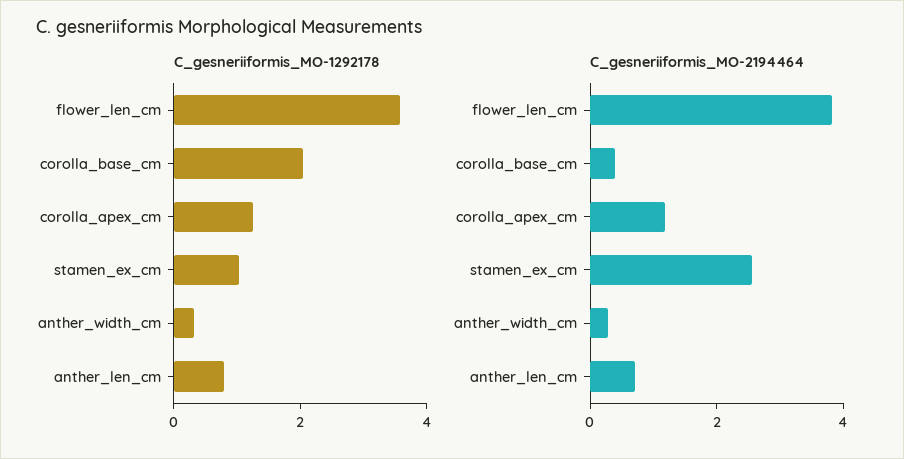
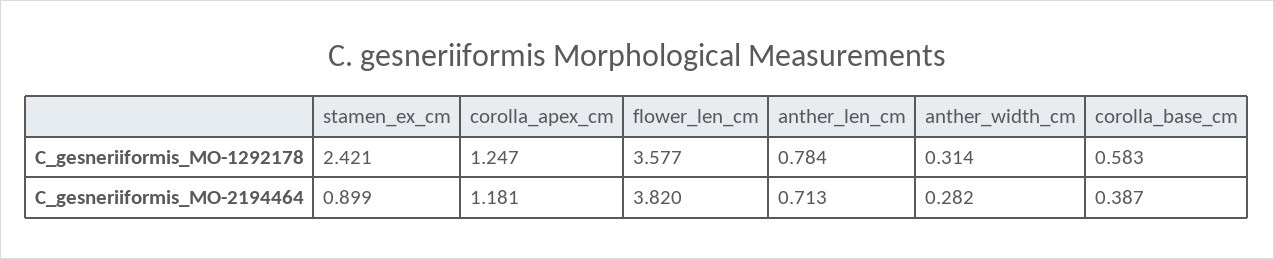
C_gesneriiformis_MO-1292178, corolla_base_cm: 2 -> 0.583
C_gesneriiformis_MO-1292178, stamen_ex_cm: 1 -> 2.421
C_gesneriiformis_MO-2194464, stamen_ex_cm: 2.5 -> 0.899

